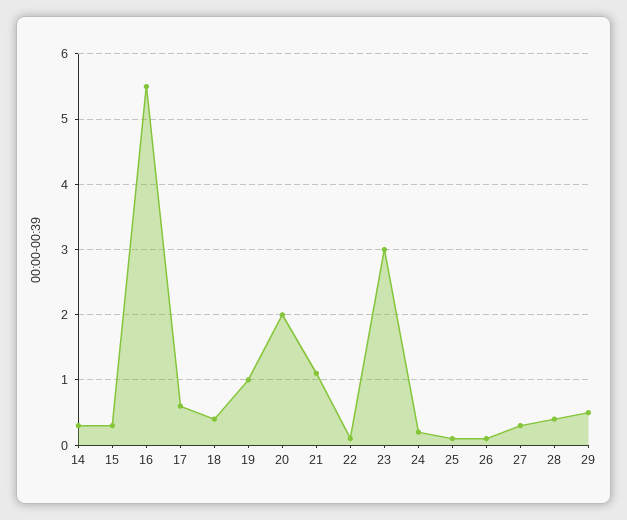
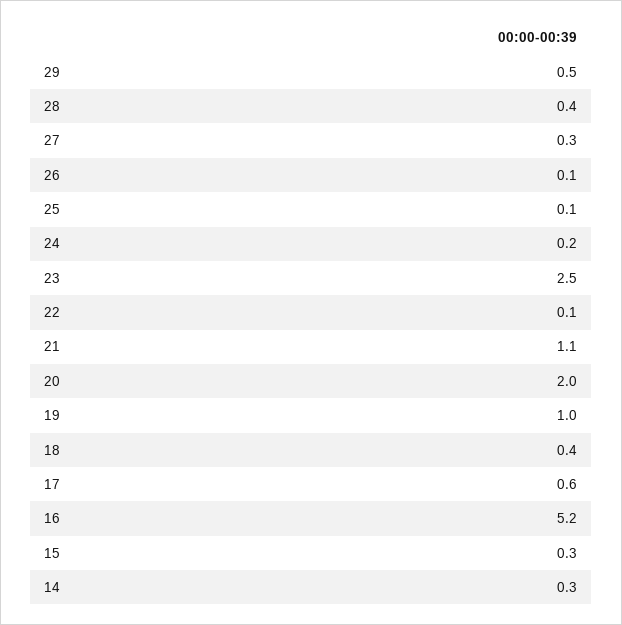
16: 5.5 -> 5.2
23: 3 -> 2.5

